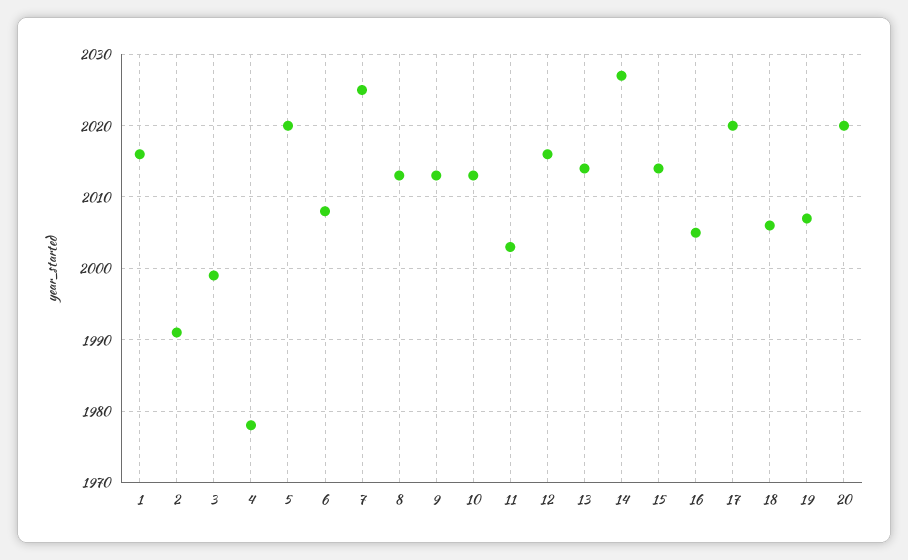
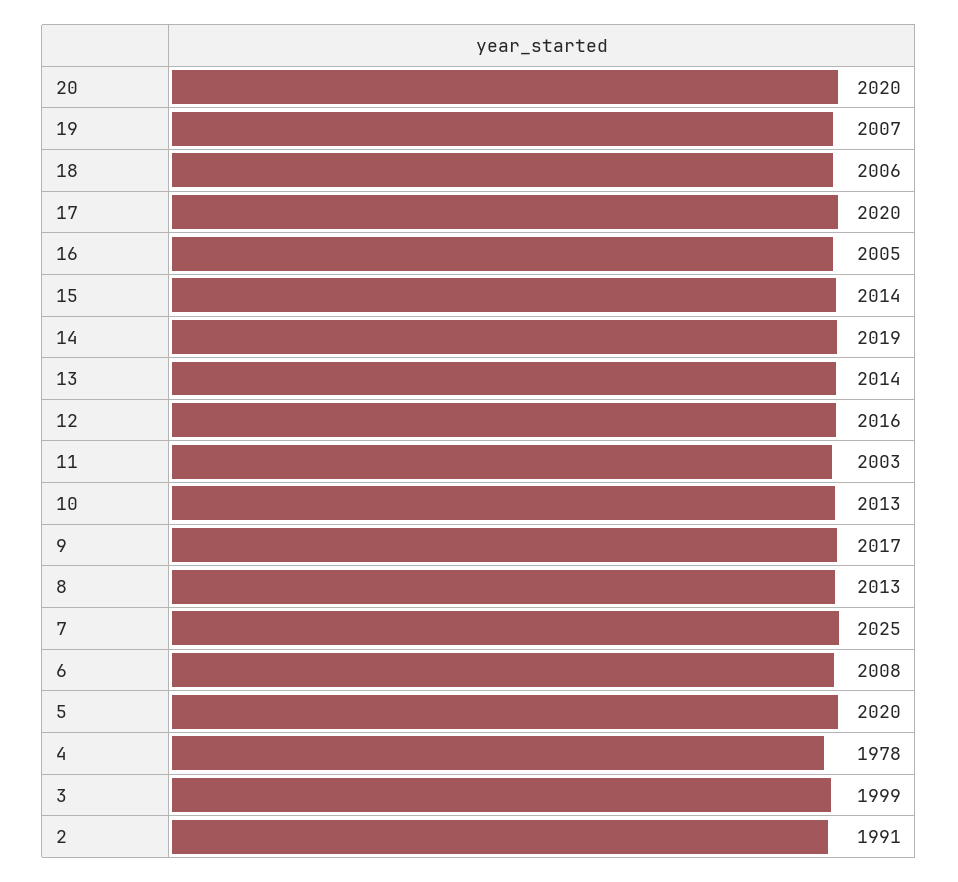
1: 2016 -> none
9: 2013 -> 2017
14: 2027 -> 2019

